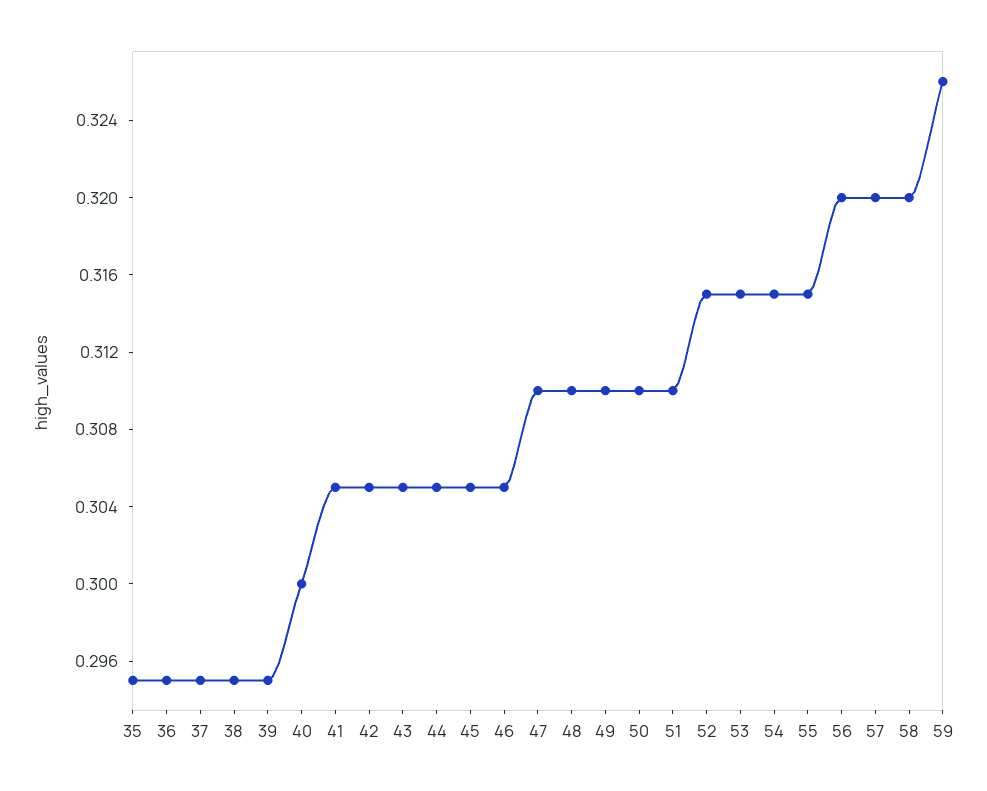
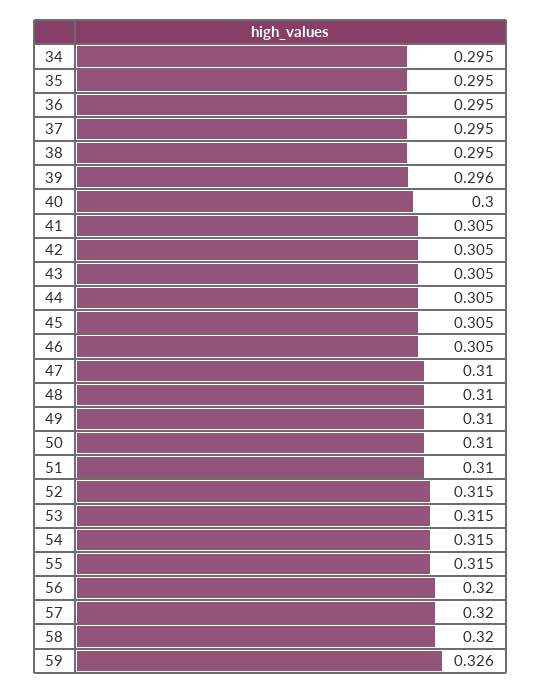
39: 0.295 -> 0.296
34: none -> 0.295

